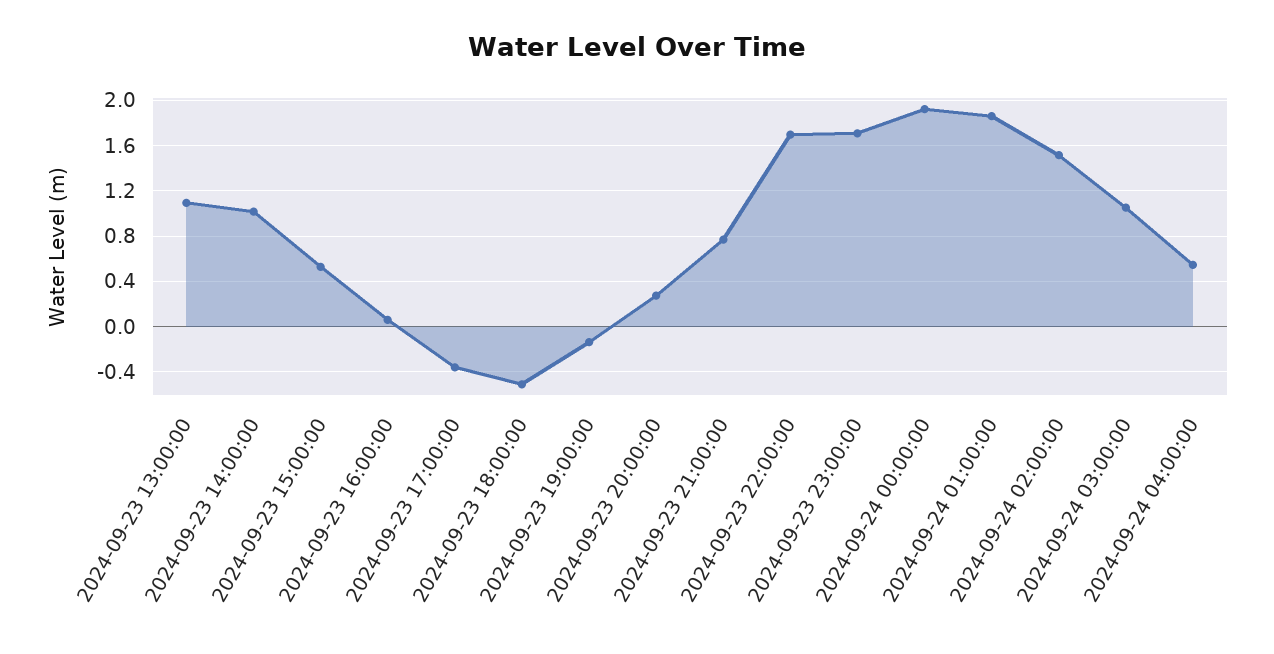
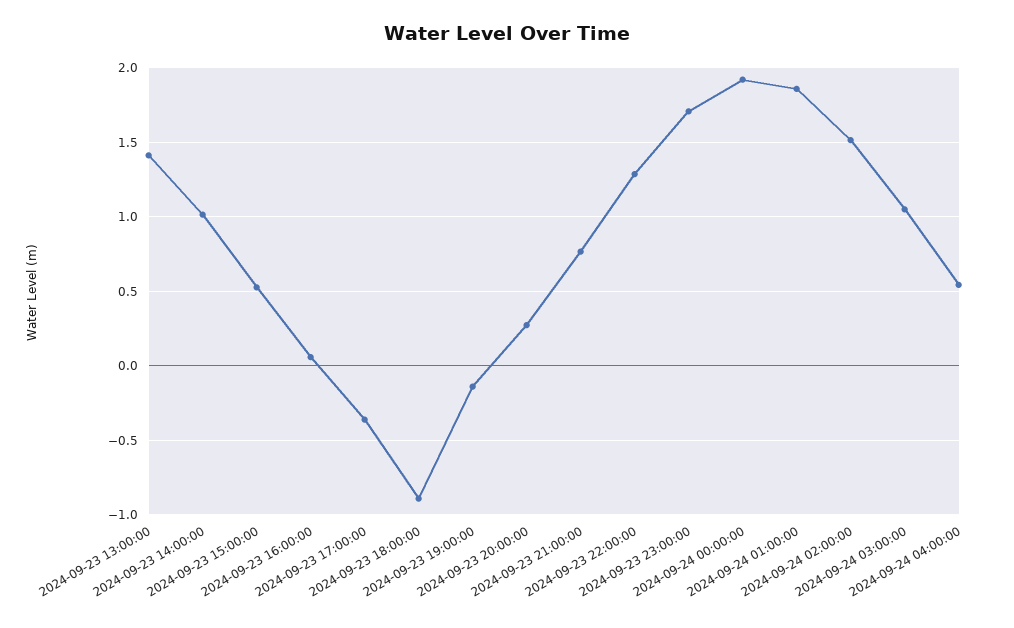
2024-09-23 13:00:00: 1.1 -> 1.4
2024-09-23 18:00:00: -0.5 -> -0.9
2024-09-23 22:00:00: 1.7 -> 1.3

